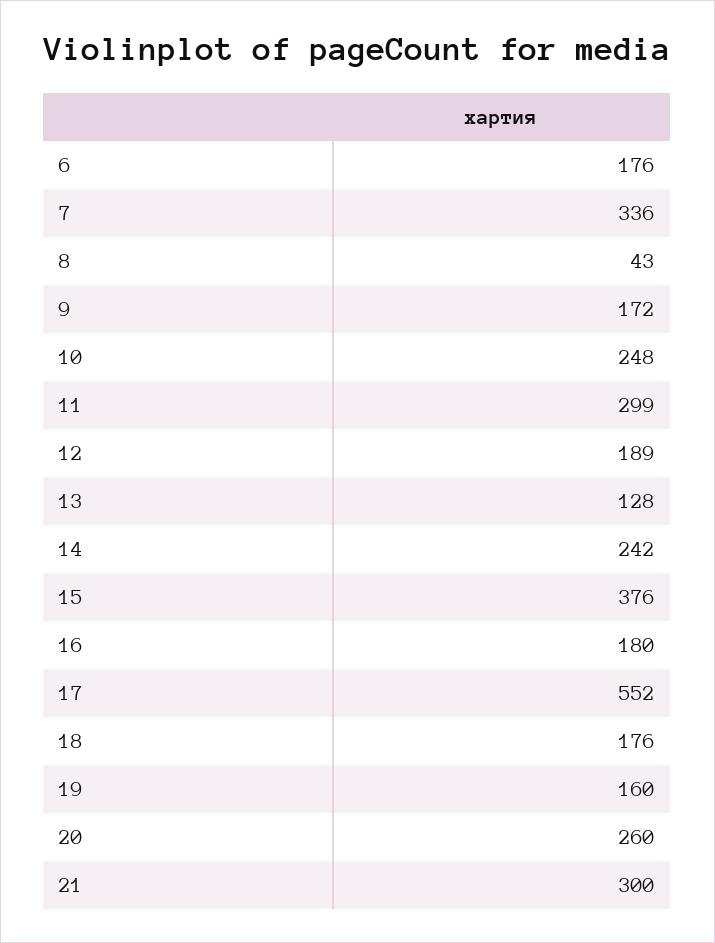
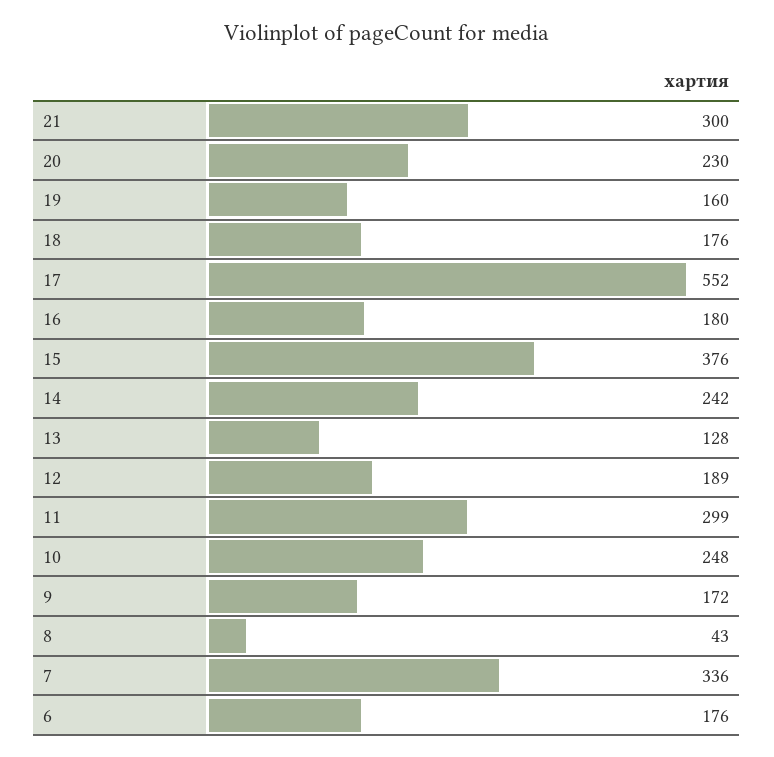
20: 260 -> 230

